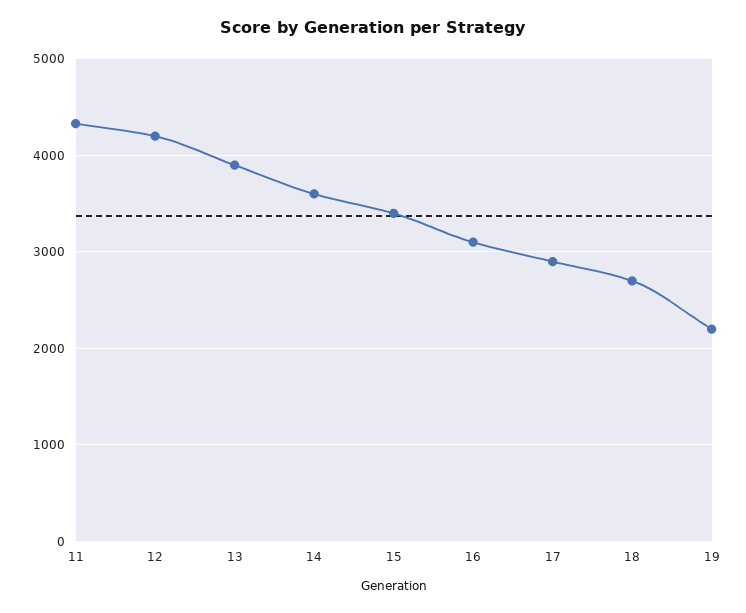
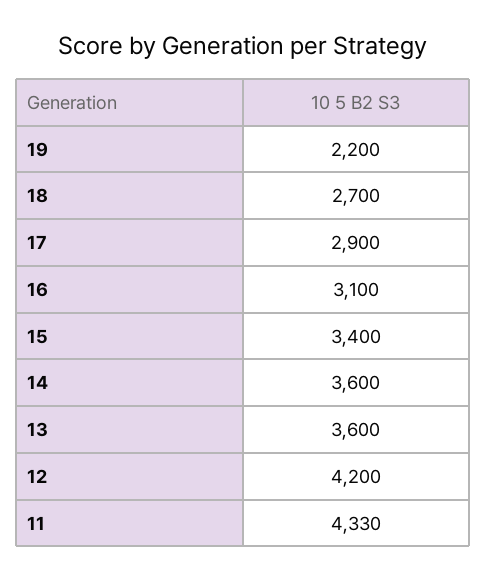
13: 3900 -> 3600

